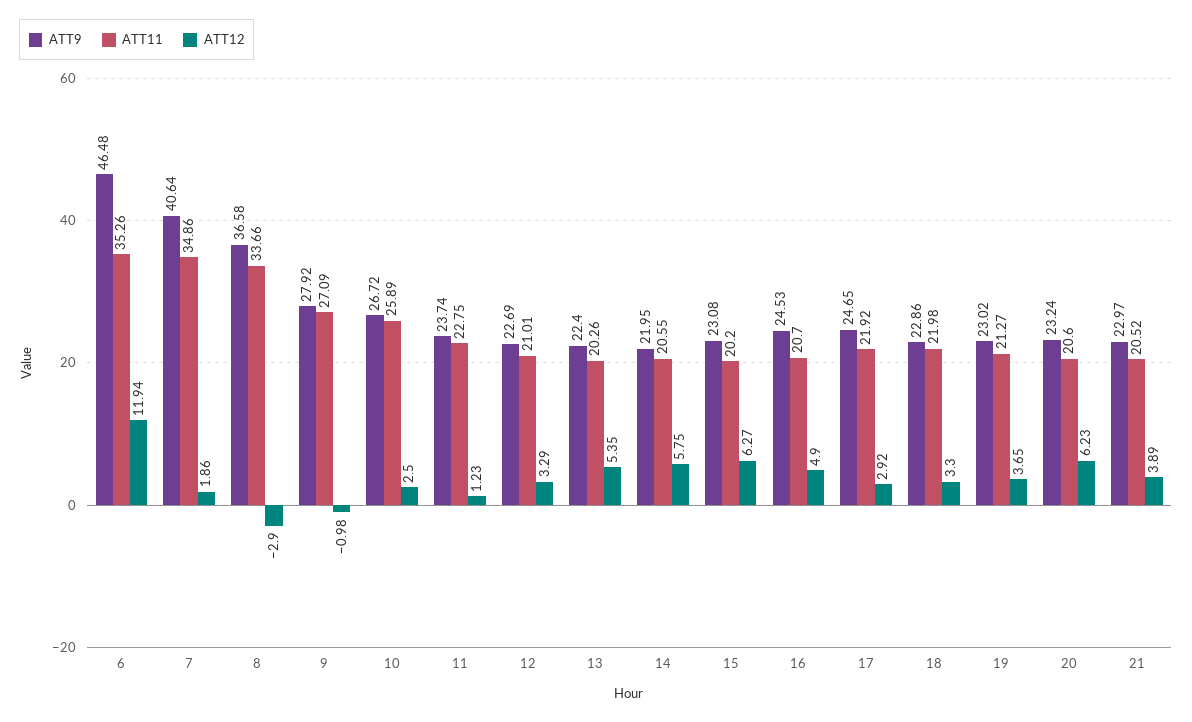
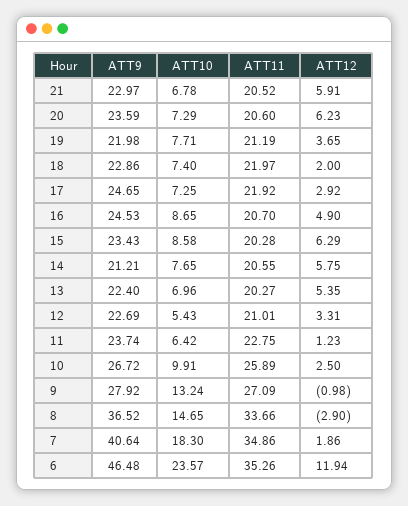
ATT9, 8: 36.58 -> 36.52
ATT12, 12: 3.29 -> 3.31
ATT11, 13: 20.26 -> 20.27
ATT9, 14: 21.95 -> 21.21
ATT9, 15: 23.08 -> 23.43
ATT11, 15: 20.2 -> 20.28
ATT12, 15: 6.27 -> 6.29
ATT11, 18: 21.98 -> 21.97
ATT12, 18: 3.3 -> 2
ATT9, 19: 23.02 -> 21.98
ATT11, 19: 21.27 -> 21.19
ATT9, 20: 23.24 -> 23.59
ATT12, 21: 3.89 -> 5.91
ATT10, 21: none -> 6.78
ATT10, 20: none -> 7.29
ATT10, 19: none -> 7.71
ATT10, 18: none -> 7.4
ATT10, 17: none -> 7.25
ATT10, 16: none -> 8.65
ATT10, 15: none -> 8.58
ATT10, 14: none -> 7.65
ATT10, 13: none -> 6.96
ATT10, 12: none -> 5.43
ATT10, 11: none -> 6.42
ATT10, 10: none -> 9.91
ATT10, 9: none -> 13.24
ATT10, 8: none -> 14.65
ATT10, 7: none -> 18.3
ATT10, 6: none -> 23.57

